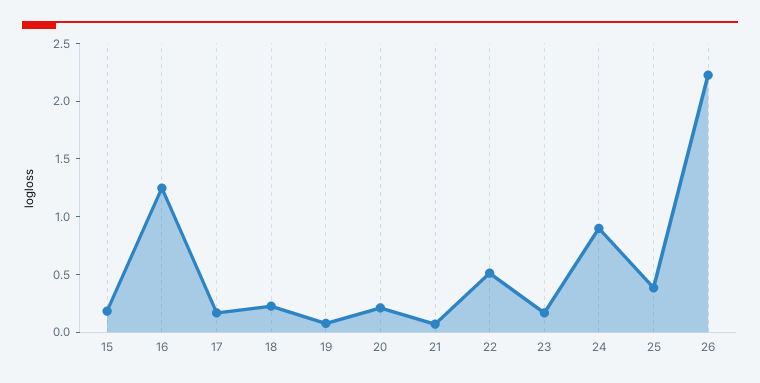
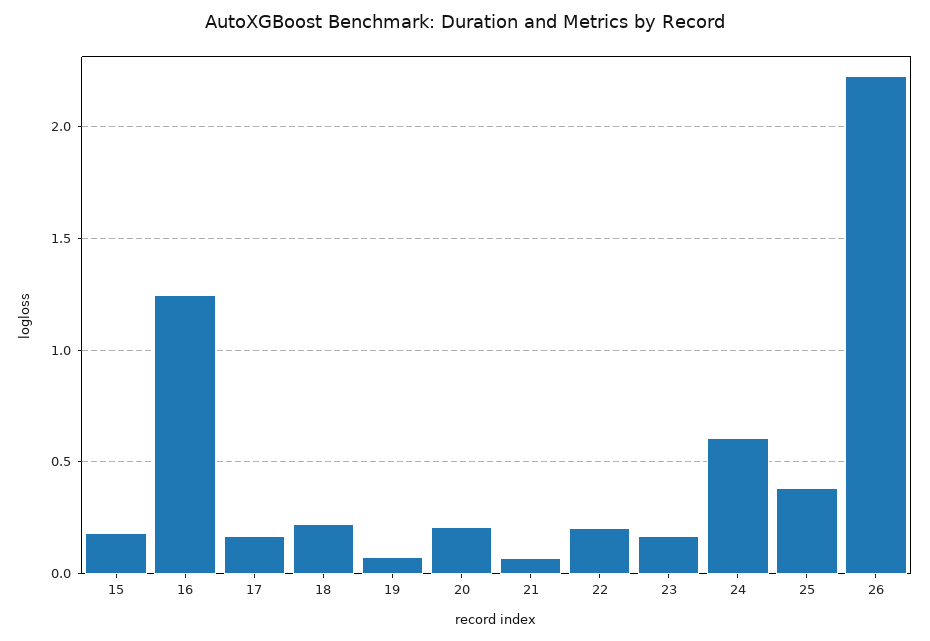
22: 0.5 -> 0.2
24: 0.9 -> 0.6

